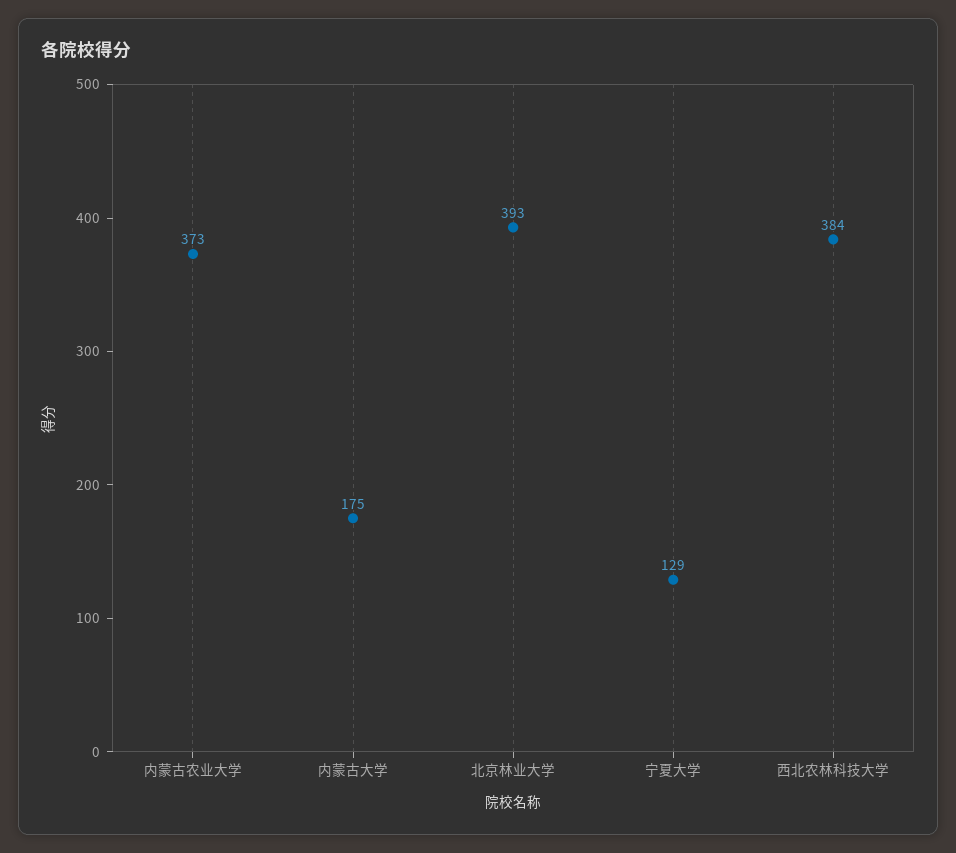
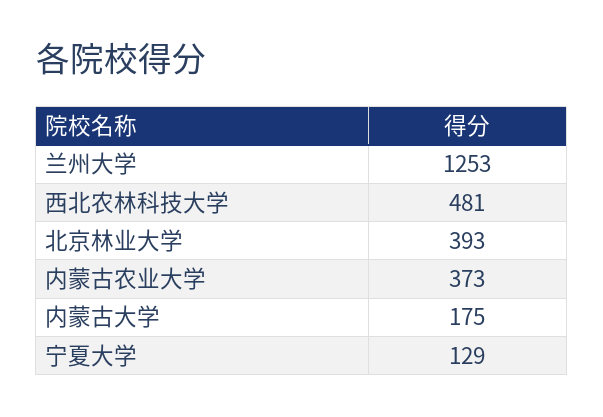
西北农林科技大学: 384 -> 481
兰州大学: none -> 1253

